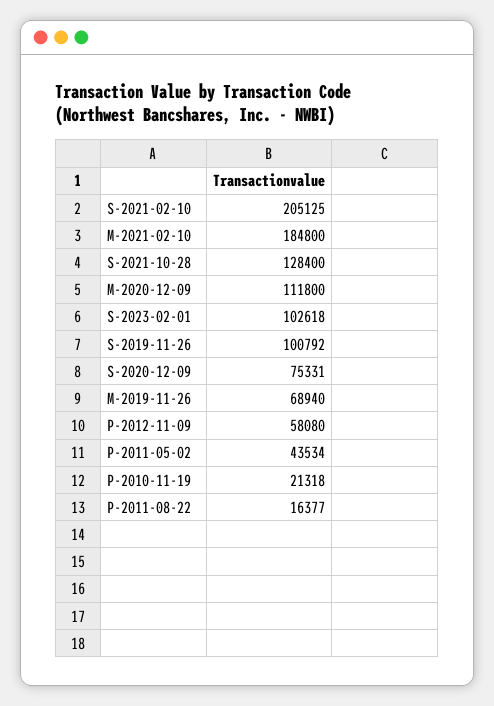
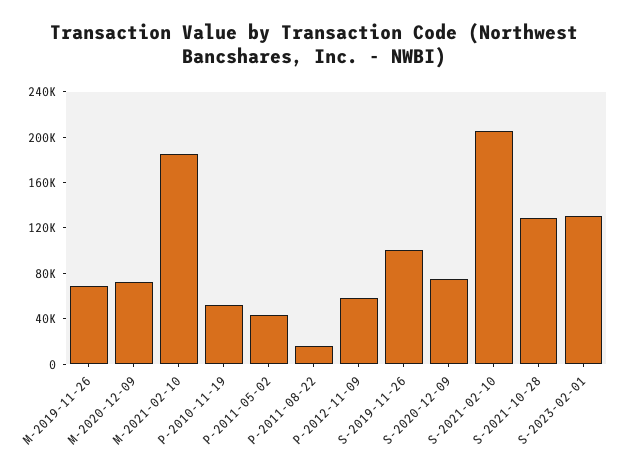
M-2020-12-09: 111800 -> 70000
S-2023-02-01: 102618 -> 130000
P-2010-11-19: 21318 -> 50000

